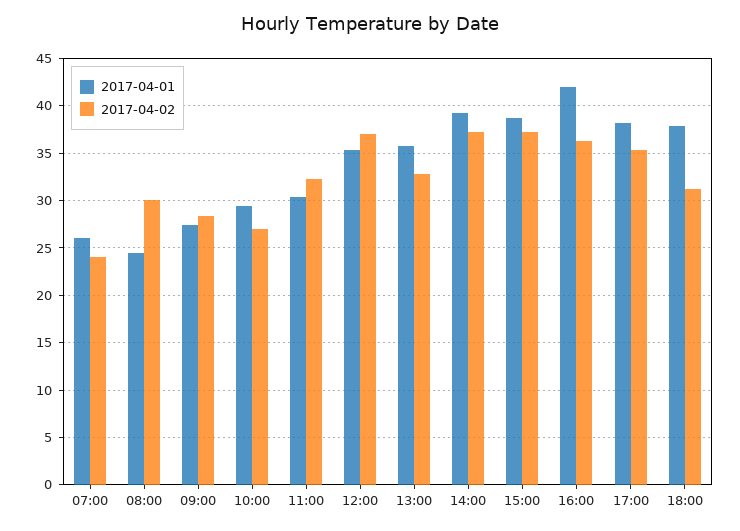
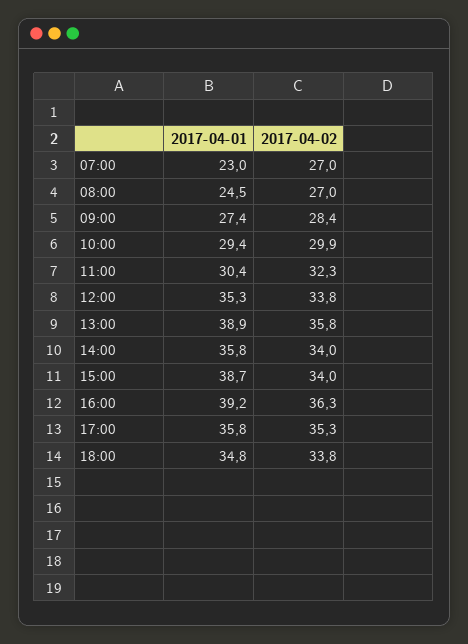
2017-04-01, 07:00: 26 -> 23
2017-04-02, 07:00: 24 -> 27
2017-04-02, 08:00: 30 -> 27
2017-04-02, 10:00: 27 -> 29.9
2017-04-02, 12:00: 37 -> 33.8
2017-04-01, 13:00: 36 -> 38.9
2017-04-02, 13:00: 33 -> 35.8
2017-04-01, 14:00: 39 -> 35.8
2017-04-02, 14:00: 37 -> 34
2017-04-02, 15:00: 37 -> 34
2017-04-01, 16:00: 42 -> 39.2
2017-04-01, 17:00: 38 -> 35.8
2017-04-01, 18:00: 38 -> 34.8
2017-04-02, 18:00: 31 -> 33.8

